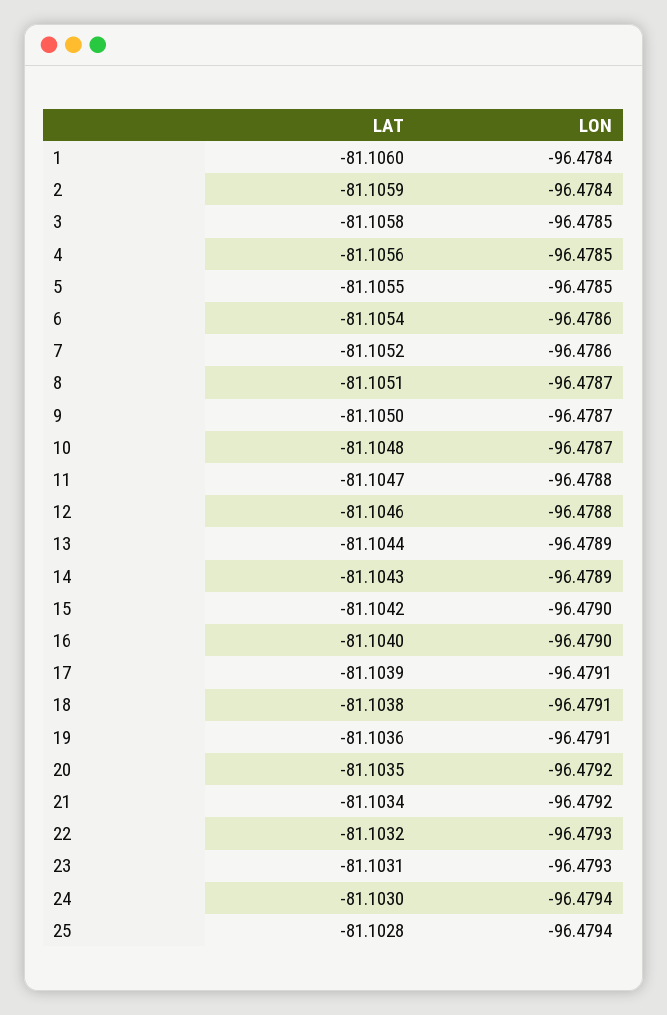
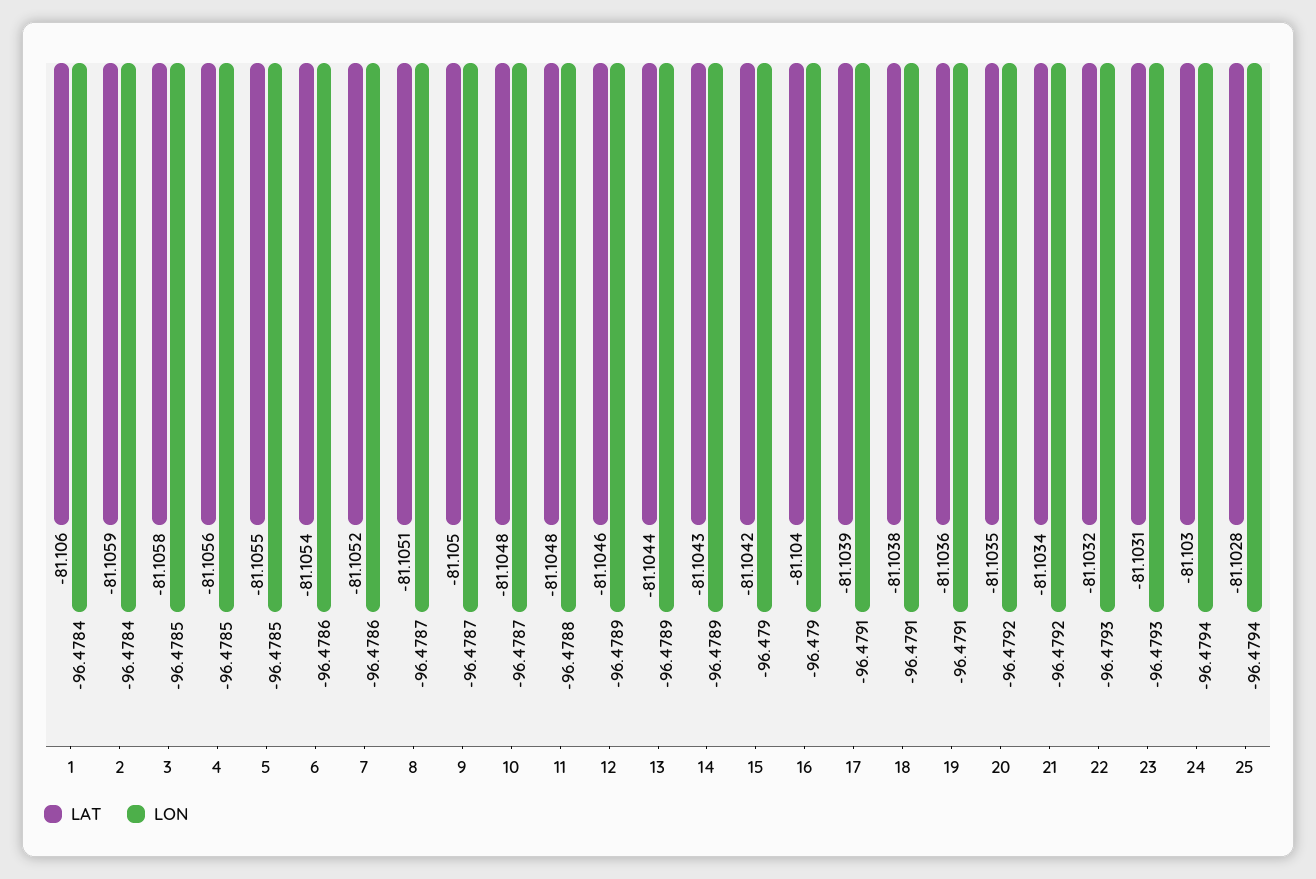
LAT, 11: -81.1047 -> -81.1048
LON, 12: -96.4788 -> -96.4789

